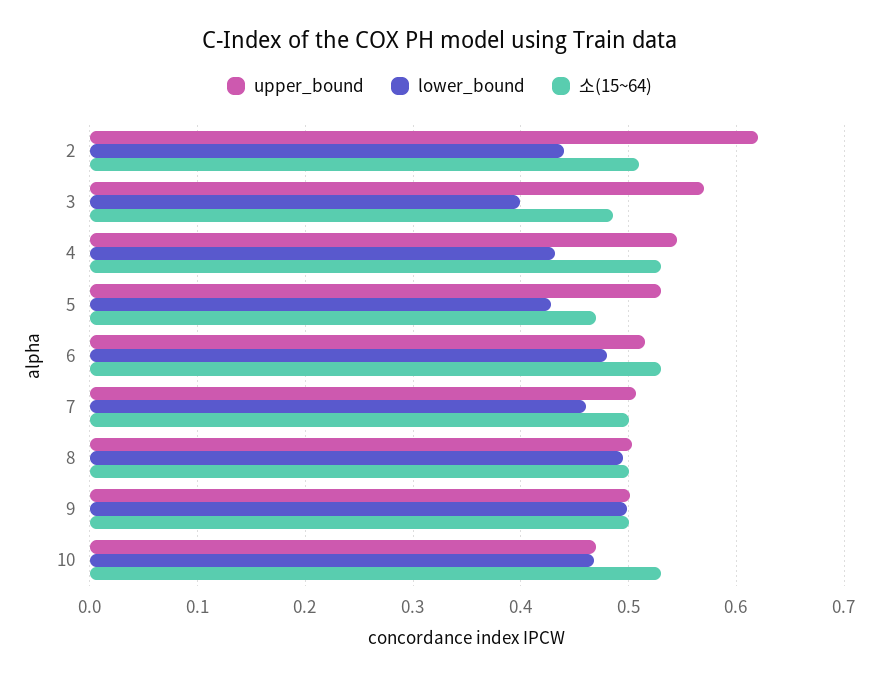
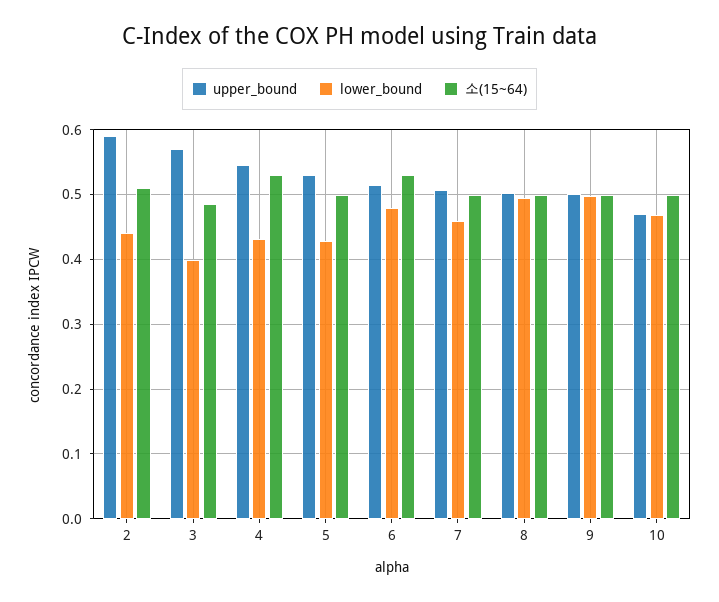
upper_bound, 2: 0.62 -> 0.59
소(15~64), 5: 0.47 -> 0.5
소(15~64), 10: 0.53 -> 0.5

